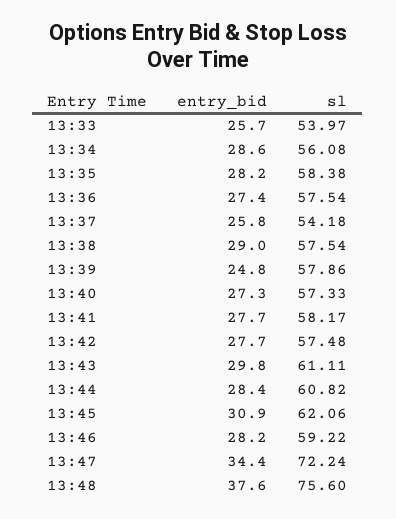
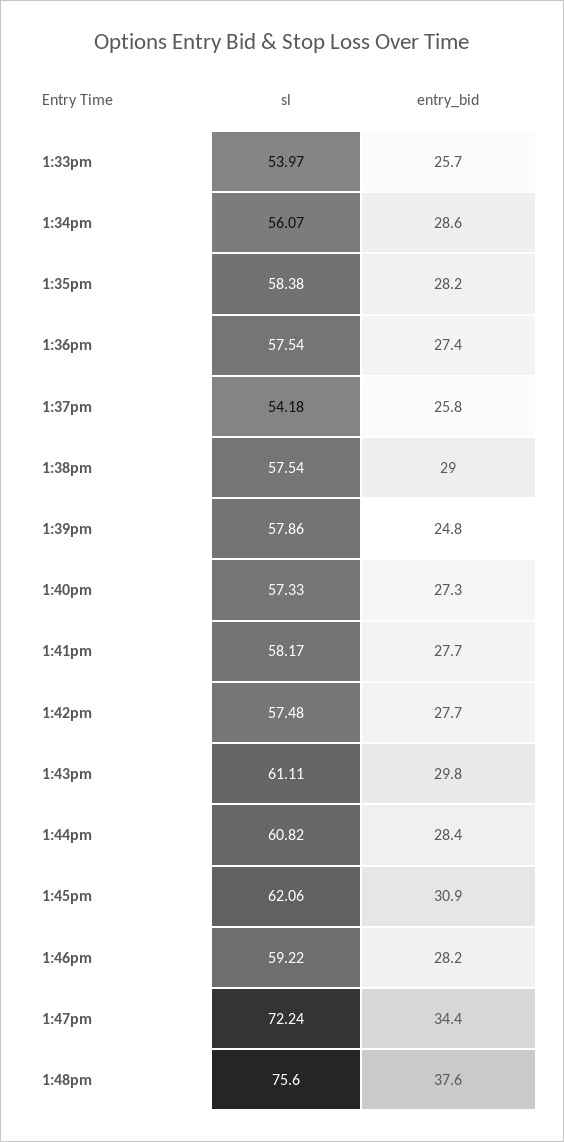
sl, 13:34: 56.08 -> 56.07

